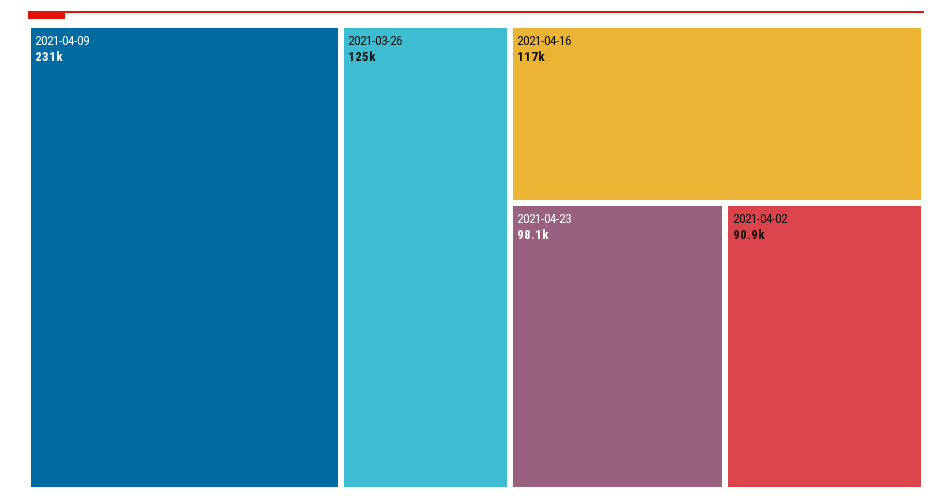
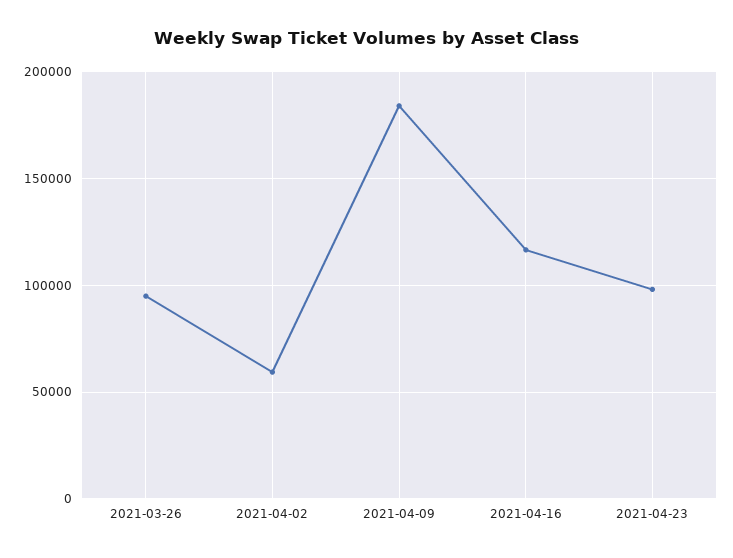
2021-04-09: 231000 -> 185000
2021-03-26: 125000 -> 95000
2021-04-02: 90900 -> 60000

